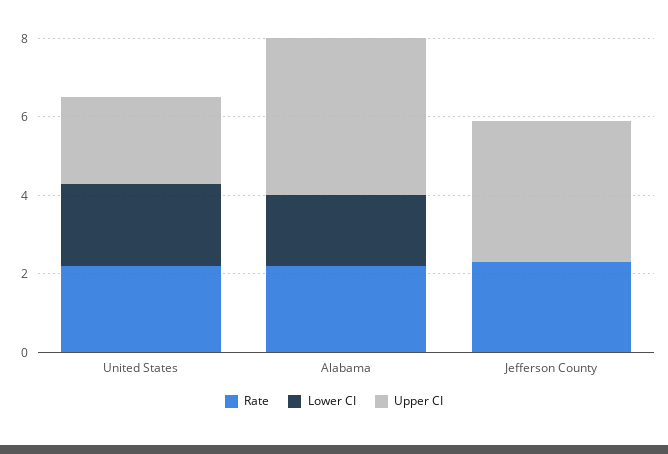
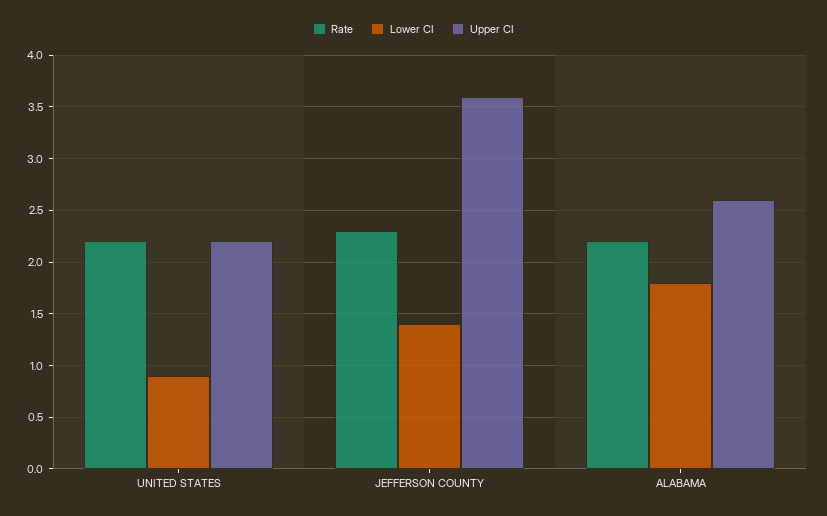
Lower CI, United States: 2 -> 0.9
Upper CI, Alabama: 4 -> 2.6
Lower CI, Jefferson County: 0 -> 1.4

